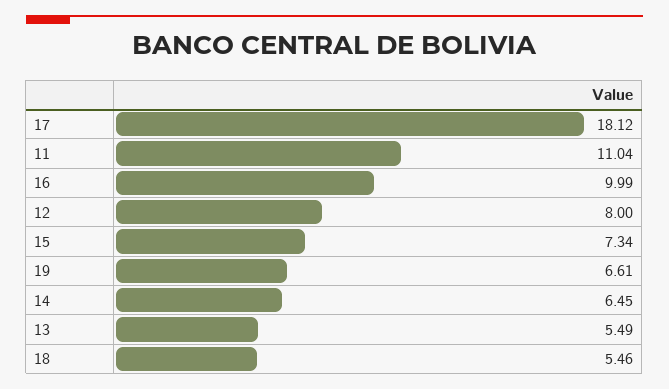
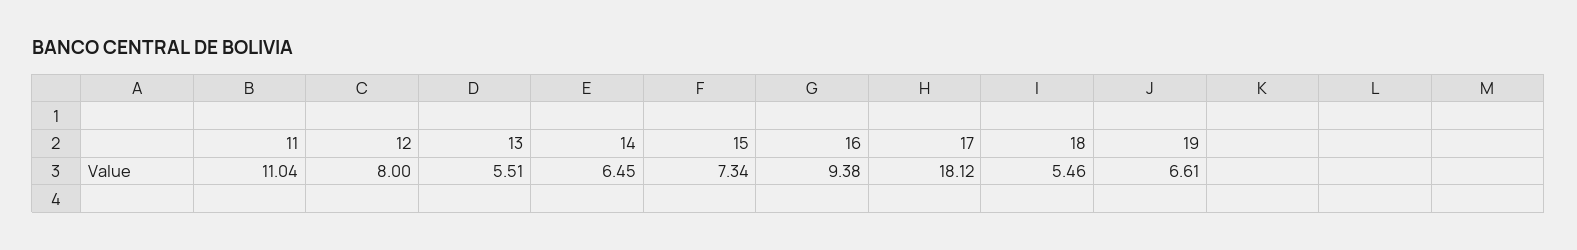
16: 9.99 -> 9.38
13: 5.49 -> 5.51

